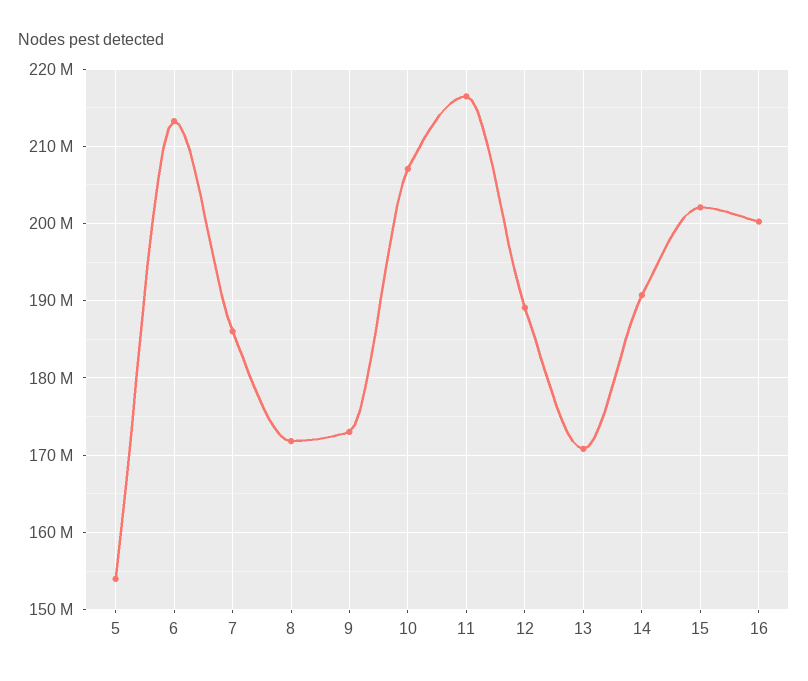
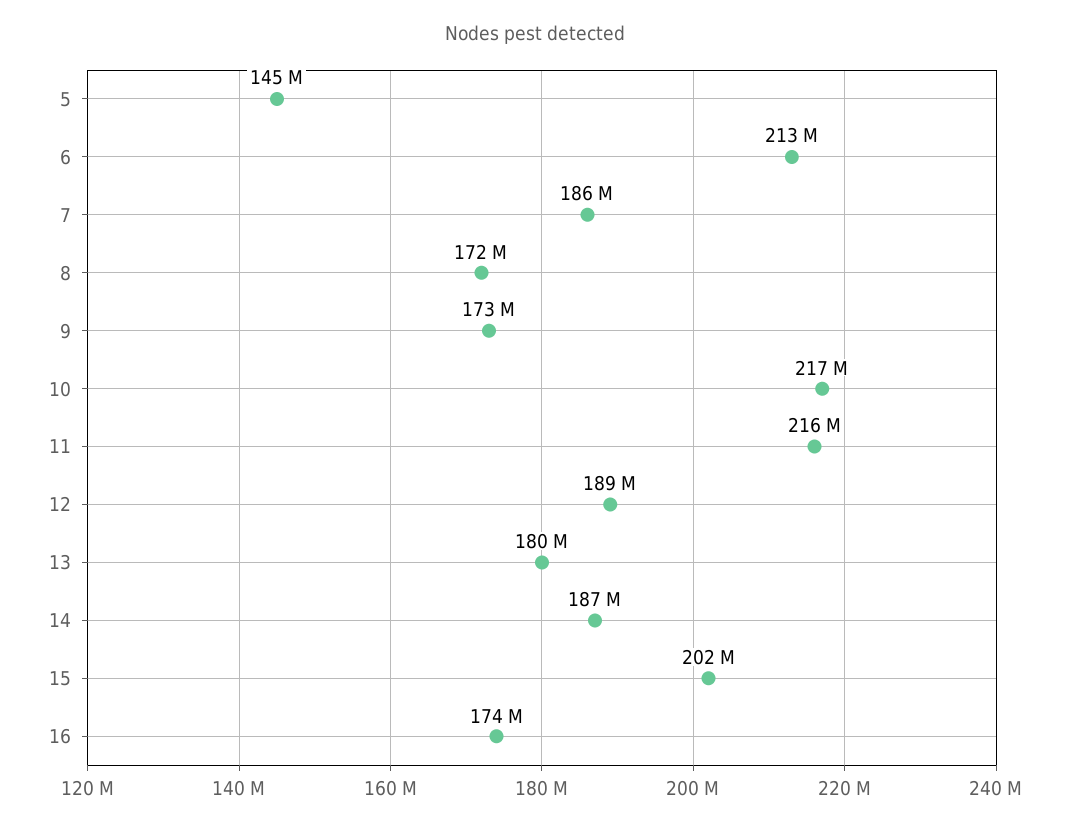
5: 154000000 -> 145000000
10: 207000000 -> 217000000
13: 171000000 -> 180000000
14: 191000000 -> 187000000
16: 200000000 -> 174000000

